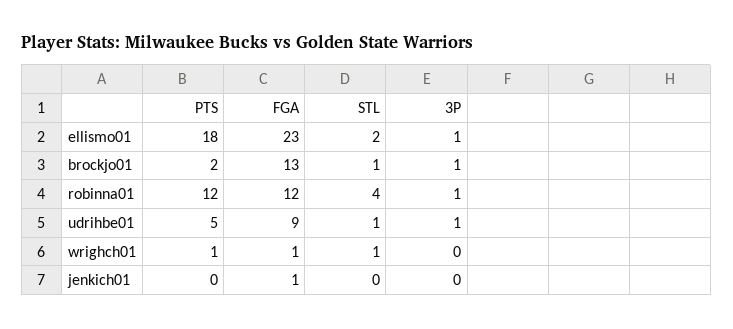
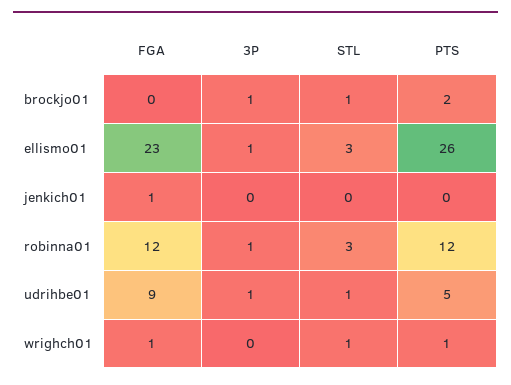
PTS, ellismo01: 18 -> 26
STL, ellismo01: 2 -> 3
FGA, brockjo01: 13 -> 0
STL, robinna01: 4 -> 3

